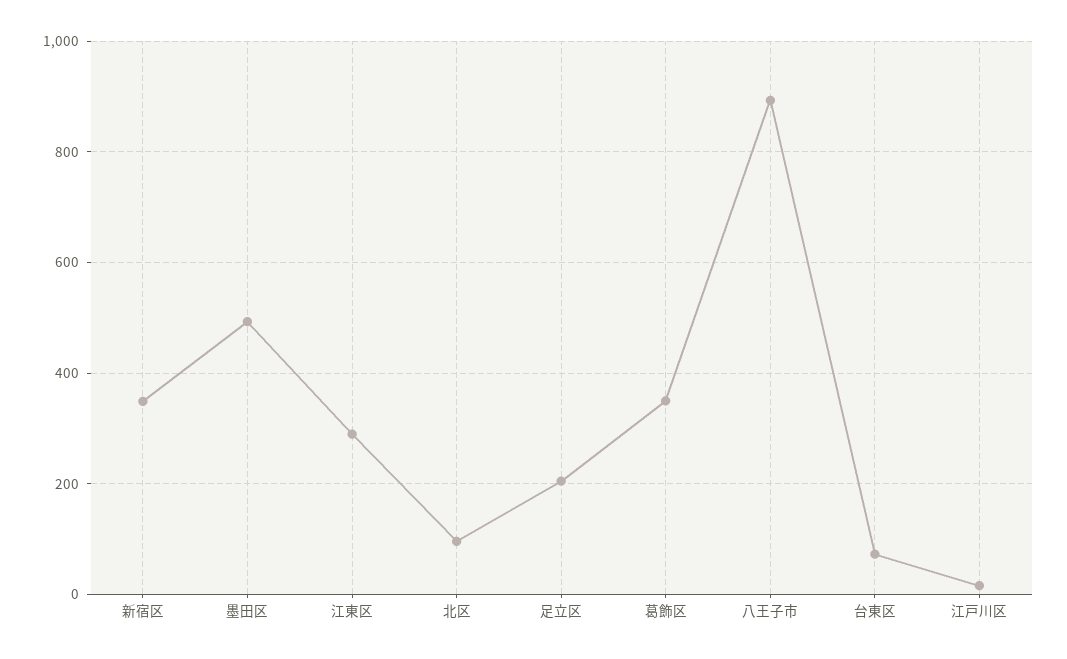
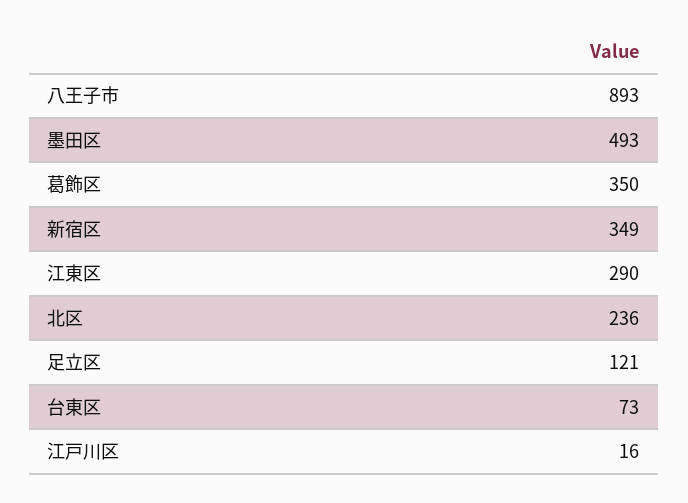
北区: 100 -> 236
足立区: 200 -> 121

